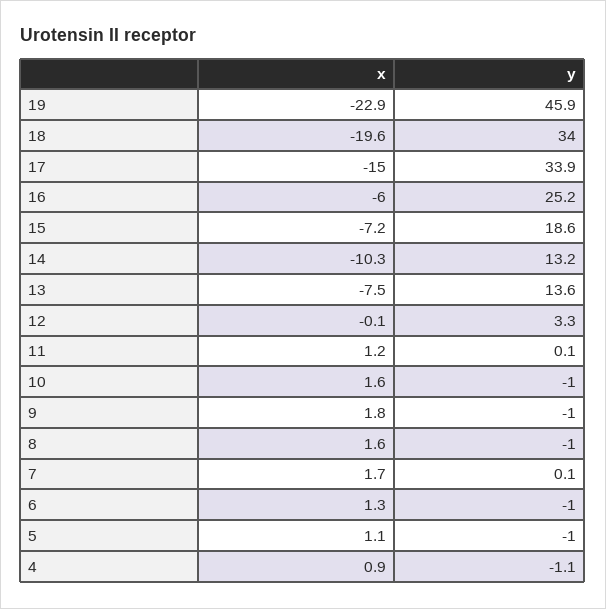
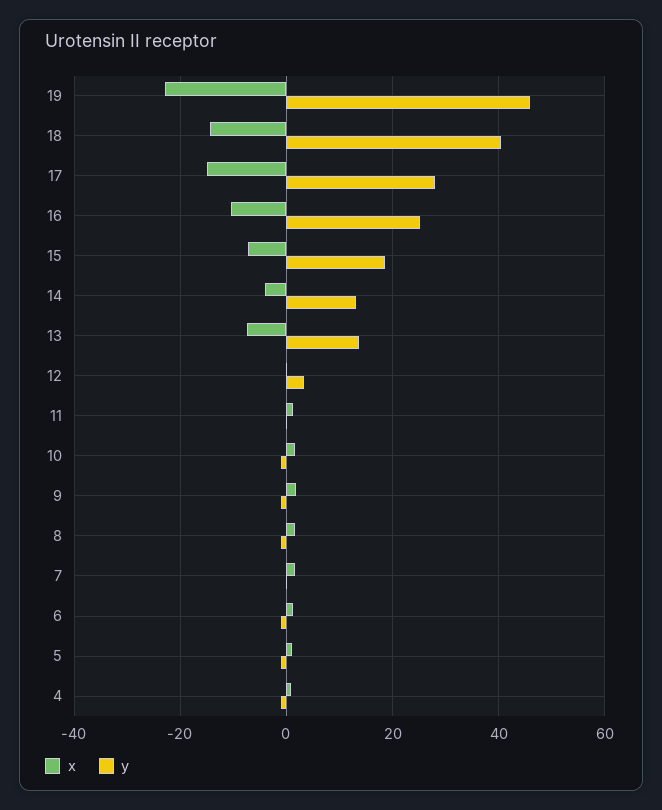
x, 18: -19.6 -> -14
y, 18: 34 -> 40
y, 17: 33.9 -> 28
x, 16: -6 -> -10
x, 14: -10.3 -> -4

